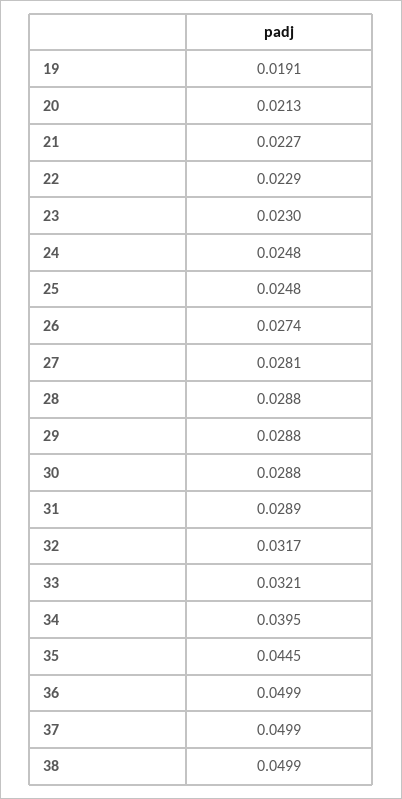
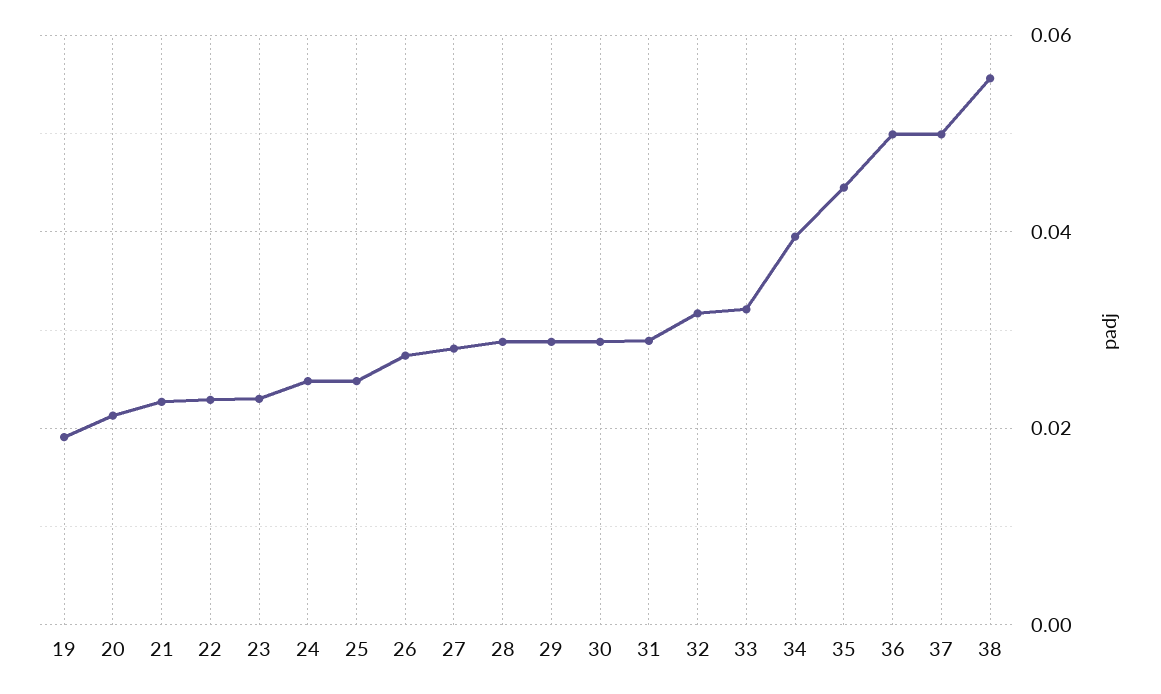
38: 0.0499 -> 0.056

